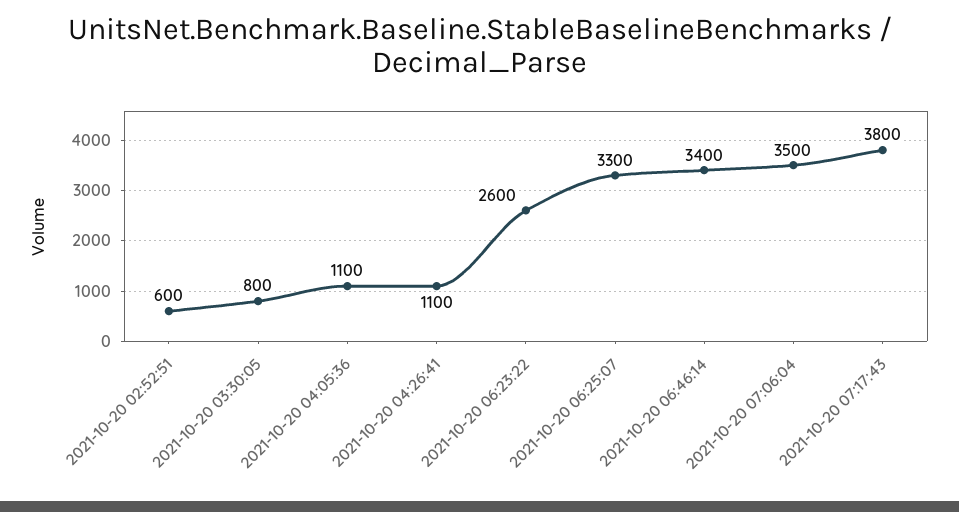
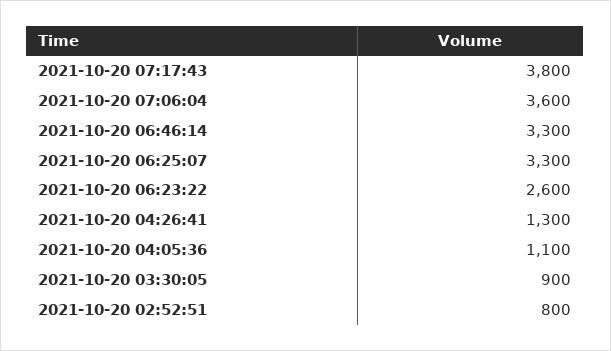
2021-10-20 02:52:51: 600 -> 800
2021-10-20 03:30:05: 800 -> 900
2021-10-20 04:26:41: 1100 -> 1300
2021-10-20 06:46:14: 3400 -> 3300
2021-10-20 07:06:04: 3500 -> 3600

